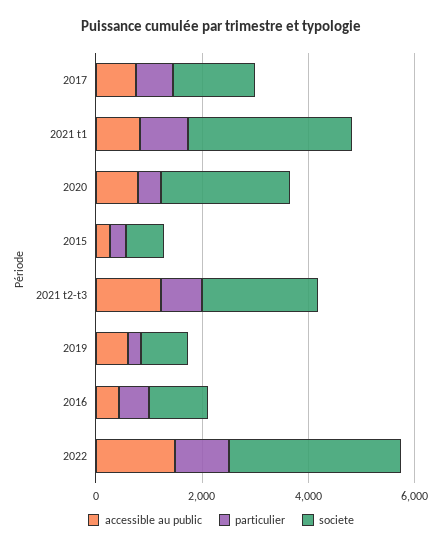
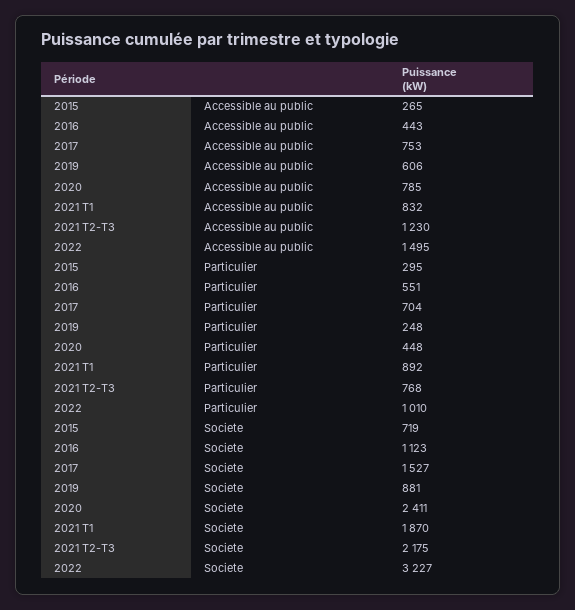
societe, 2021 t1: 3000 -> 1870

